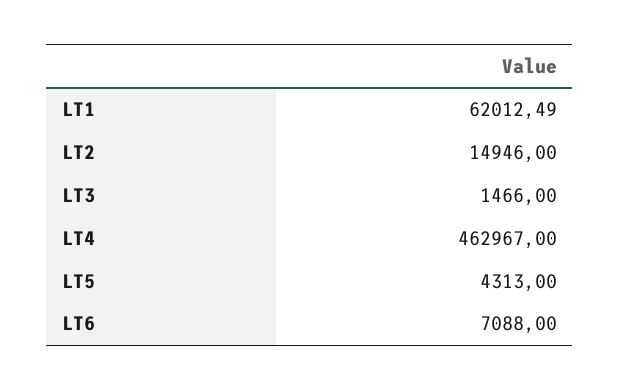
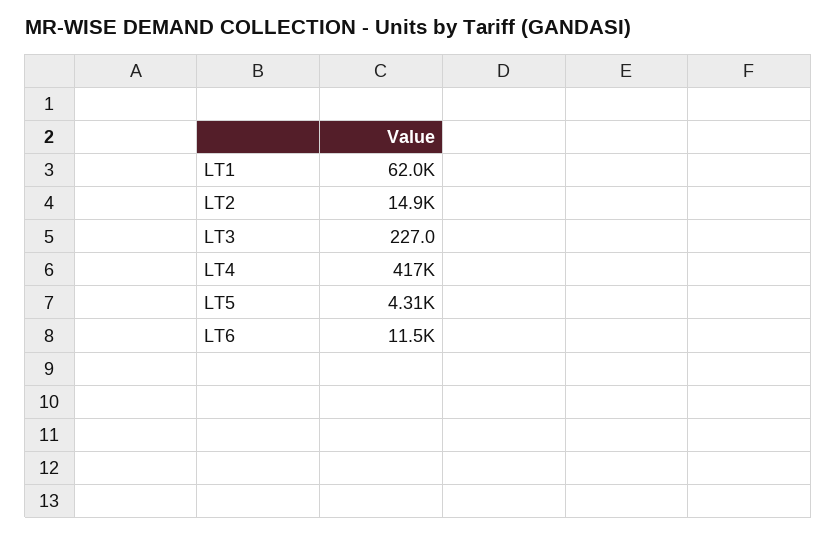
LT3: 1466 -> 227
LT4: 462967 -> 417000
LT6: 7088 -> 11500

